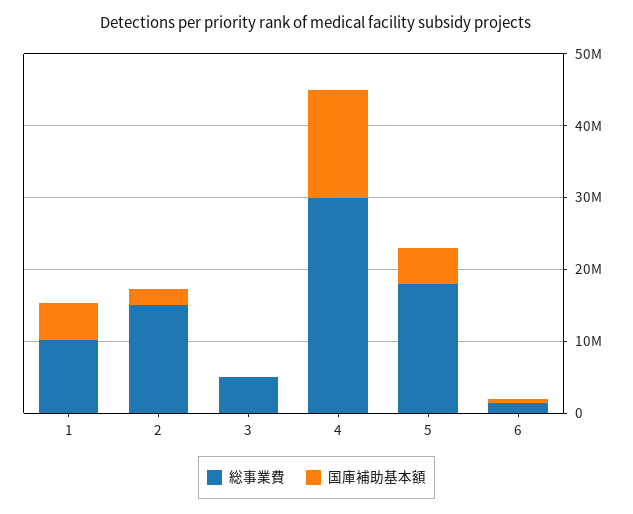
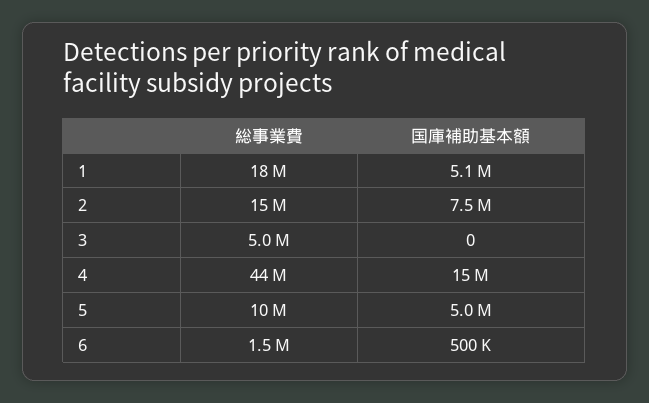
総事業費, 1: 10000000 -> 18000000
国庫補助基本額, 2: 2000000 -> 7500000
総事業費, 4: 30000000 -> 44000000
総事業費, 5: 18000000 -> 10000000

